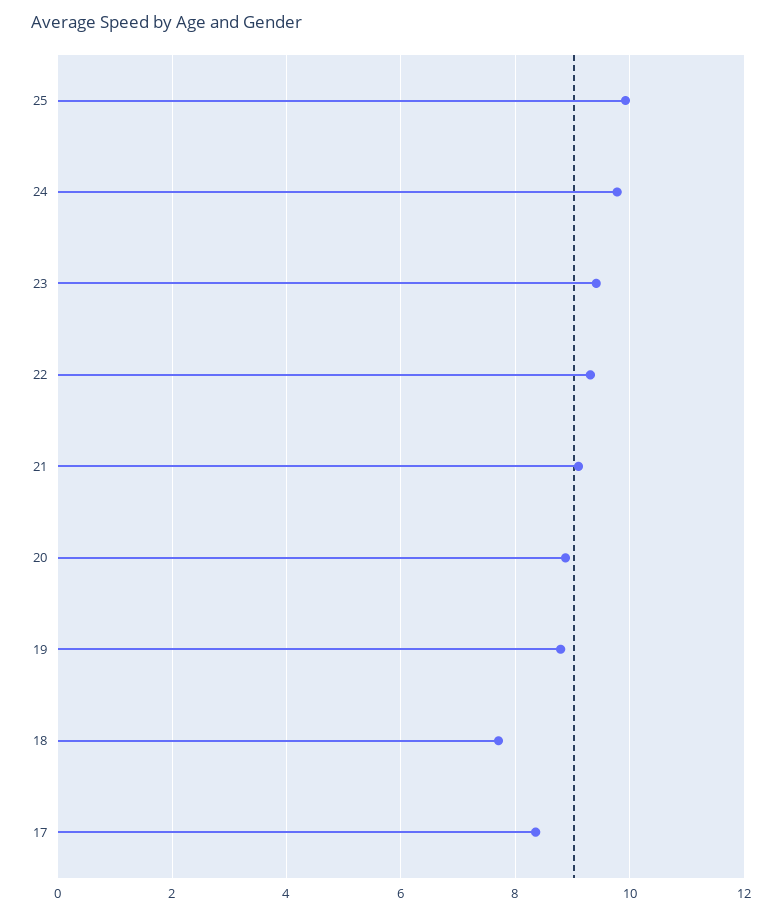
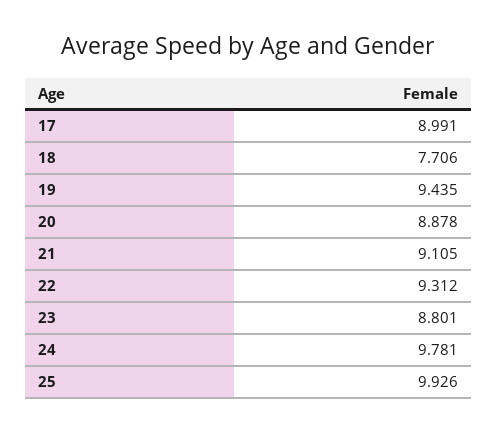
23: 9.4 -> 8.801
19: 8.8 -> 9.435
17: 8.4 -> 8.991

